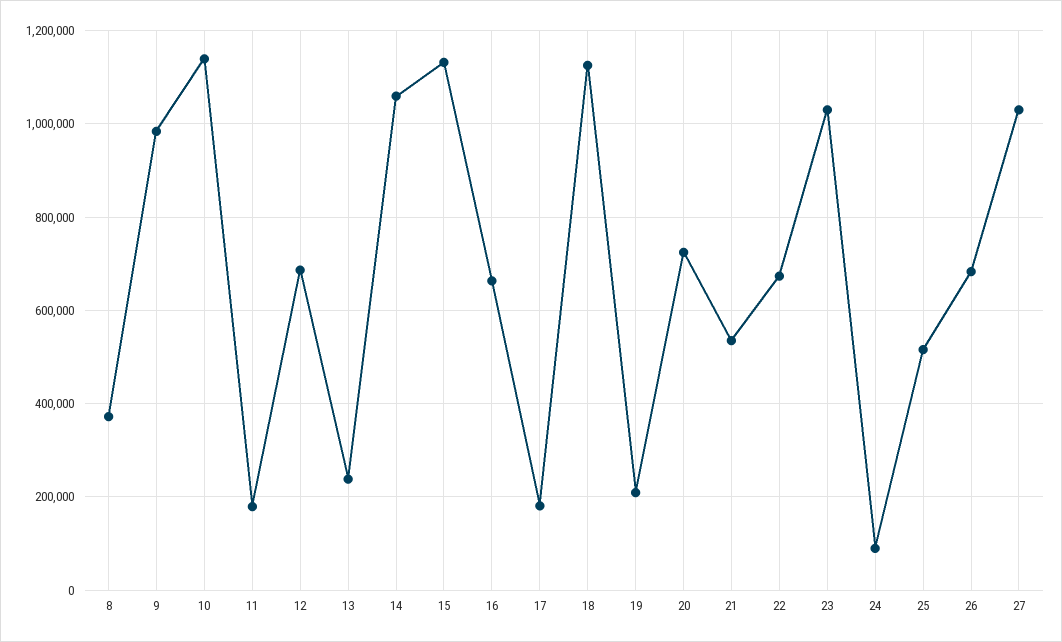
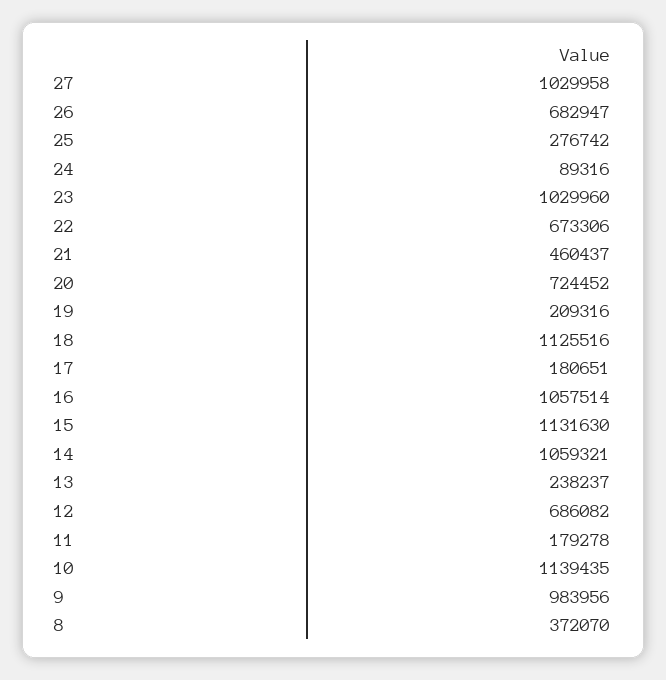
16: 660000 -> 1057514
21: 540000 -> 460437
25: 520000 -> 276742

